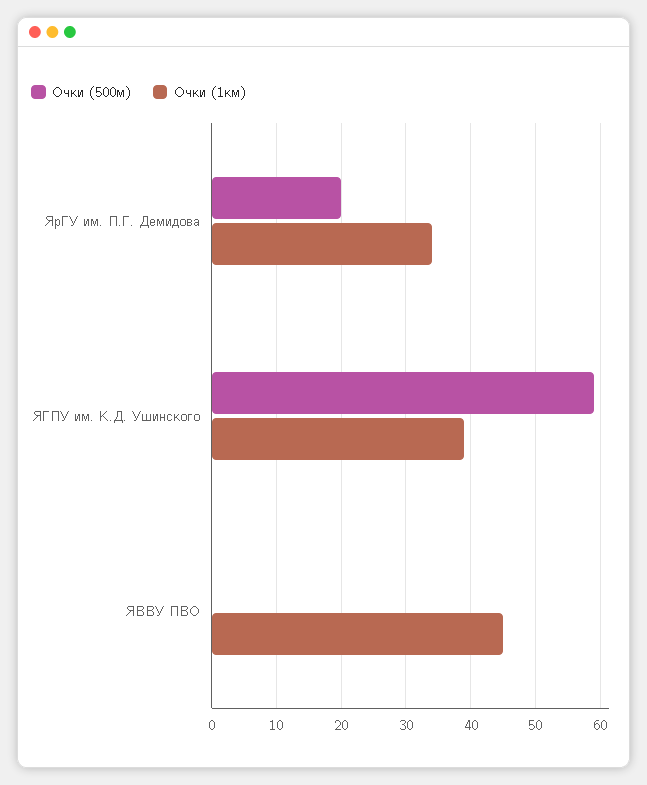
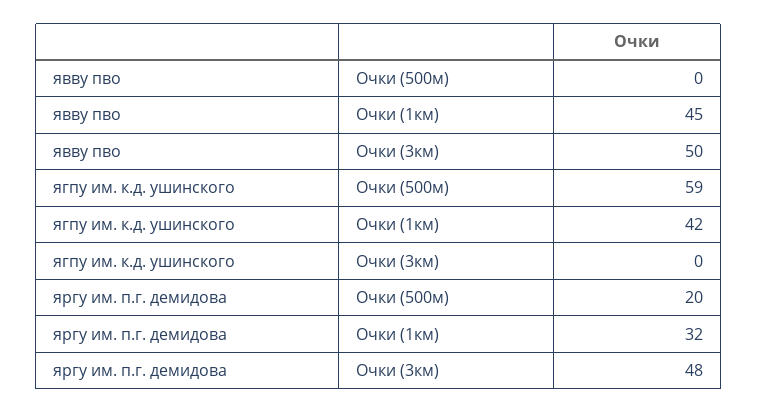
Очки (1км), ЯрГУ им. П.Г. Демидова: 34 -> 32
Очки (1км), ЯГПУ им. К.Д. Ушинского: 39 -> 42
Очки (3км), ЯВВУ ПВО: none -> 50
Очки (3км), ЯГПУ им. К.Д. Ушинского: none -> 0
Очки (3км), ЯрГУ им. П.Г. Демидова: none -> 48

